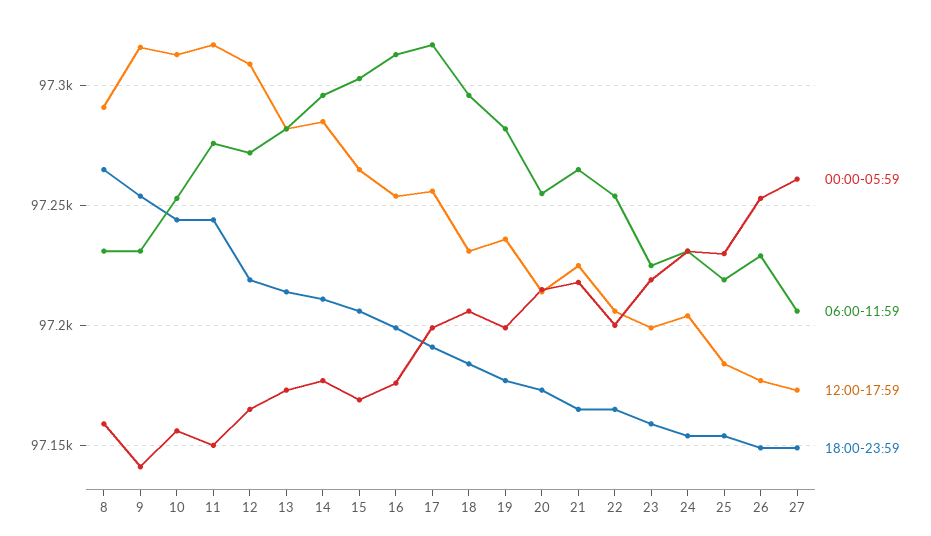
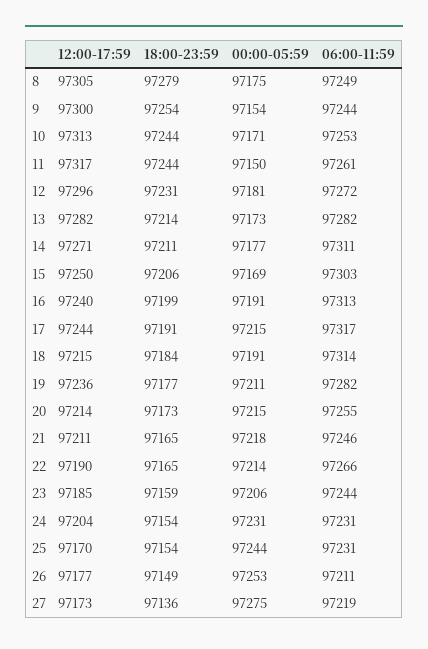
00:00-05:59, 8: 97160 -> 97175
06:00-11:59, 8: 97230 -> 97249
12:00-17:59, 8: 97290 -> 97305
18:00-23:59, 8: 97265 -> 97279
00:00-05:59, 9: 97140 -> 97154
06:00-11:59, 9: 97230 -> 97244
12:00-17:59, 9: 97315 -> 97300
00:00-05:59, 10: 97155 -> 97171
06:00-11:59, 11: 97275 -> 97261
00:00-05:59, 12: 97165 -> 97181
12:00-17:59, 12: 97310 -> 97296
18:00-23:59, 12: 97220 -> 97231
06:00-11:59, 14: 97295 -> 97311
12:00-17:59, 14: 97285 -> 97271
12:00-17:59, 15: 97265 -> 97250
00:00-05:59, 16: 97175 -> 97191
12:00-17:59, 16: 97255 -> 97240
00:00-05:59, 17: 97200 -> 97215
12:00-17:59, 17: 97255 -> 97244
00:00-05:59, 18: 97205 -> 97191
06:00-11:59, 18: 97295 -> 97314
12:00-17:59, 18: 97230 -> 97215
00:00-05:59, 19: 97200 -> 97211
06:00-11:59, 21: 97265 -> 97246
12:00-17:59, 21: 97225 -> 97211
00:00-05:59, 22: 97200 -> 97214
06:00-11:59, 22: 97255 -> 97266
12:00-17:59, 22: 97205 -> 97190
00:00-05:59, 23: 97220 -> 97206
06:00-11:59, 23: 97225 -> 97244
12:00-17:59, 23: 97200 -> 97185
00:00-05:59, 25: 97230 -> 97244
06:00-11:59, 25: 97220 -> 97231
12:00-17:59, 25: 97185 -> 97170
06:00-11:59, 26: 97230 -> 97211
00:00-05:59, 27: 97260 -> 97275
06:00-11:59, 27: 97205 -> 97219
18:00-23:59, 27: 97150 -> 97136

